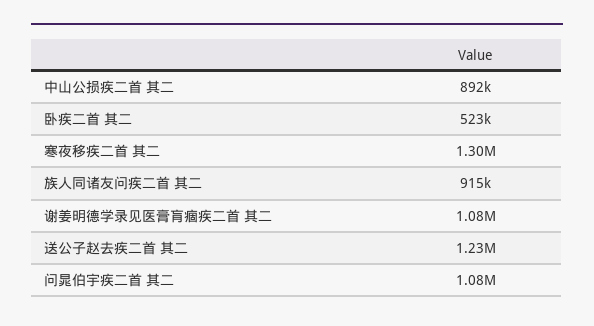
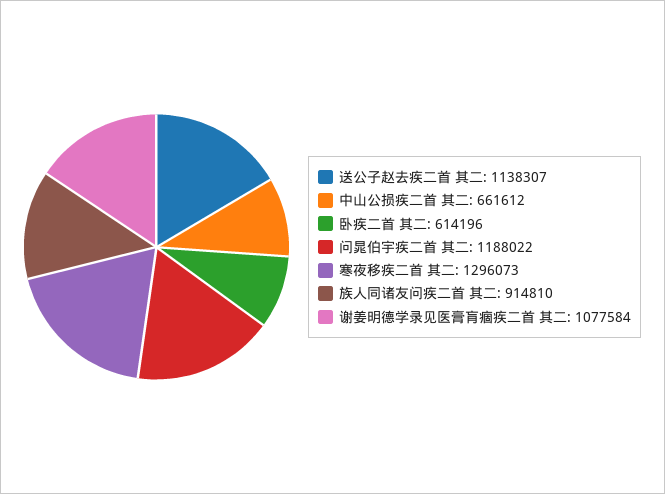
中山公损疾二首 其二: 892000 -> 661612
卧疾二首 其二: 523000 -> 614196
送公子赵去疾二首 其二: 1230000 -> 1138307
问晁伯宇疾二首 其二: 1080000 -> 1188022

